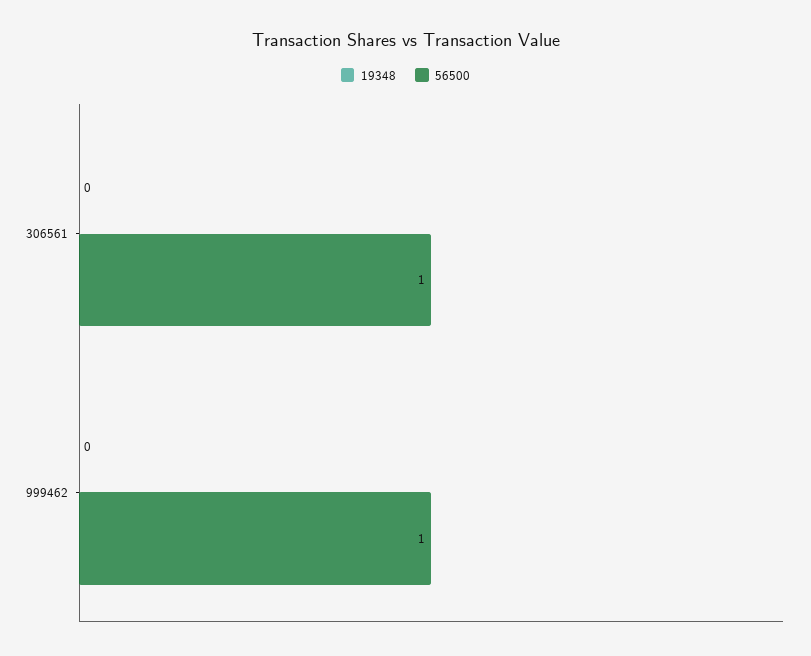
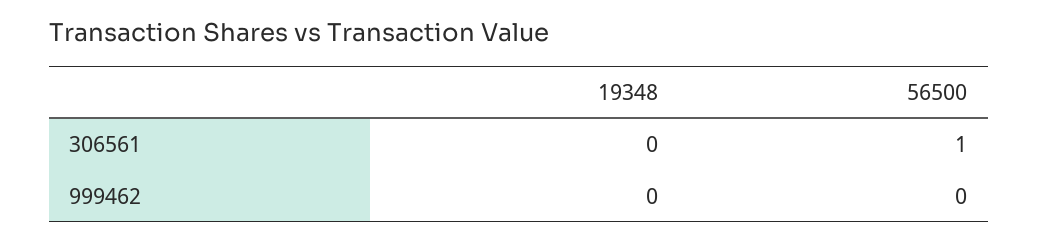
56500, 999462: 1 -> 0

